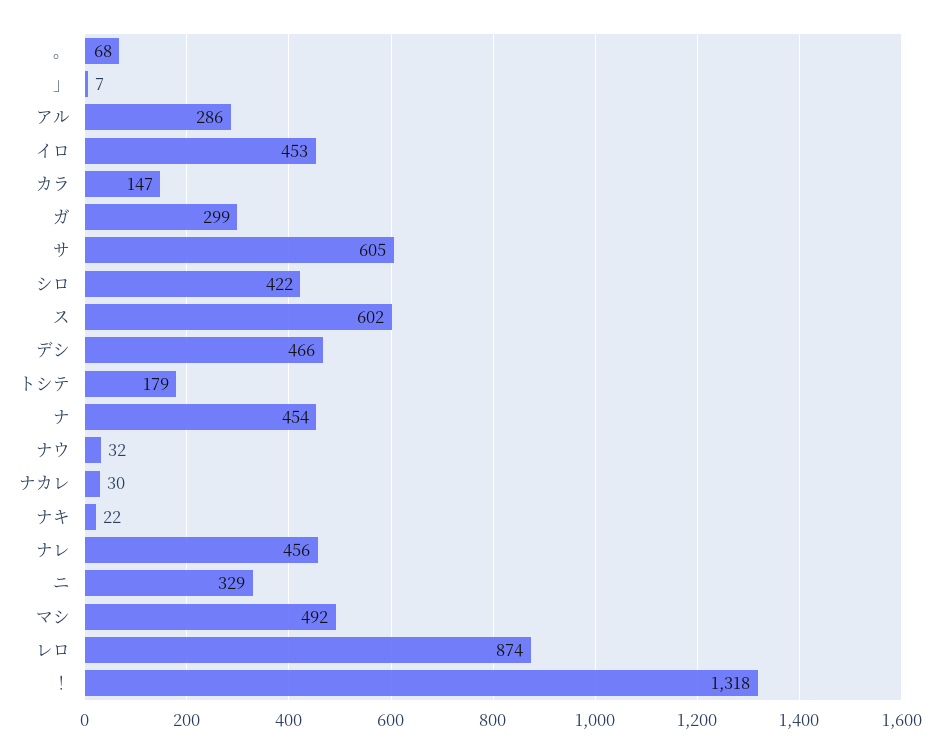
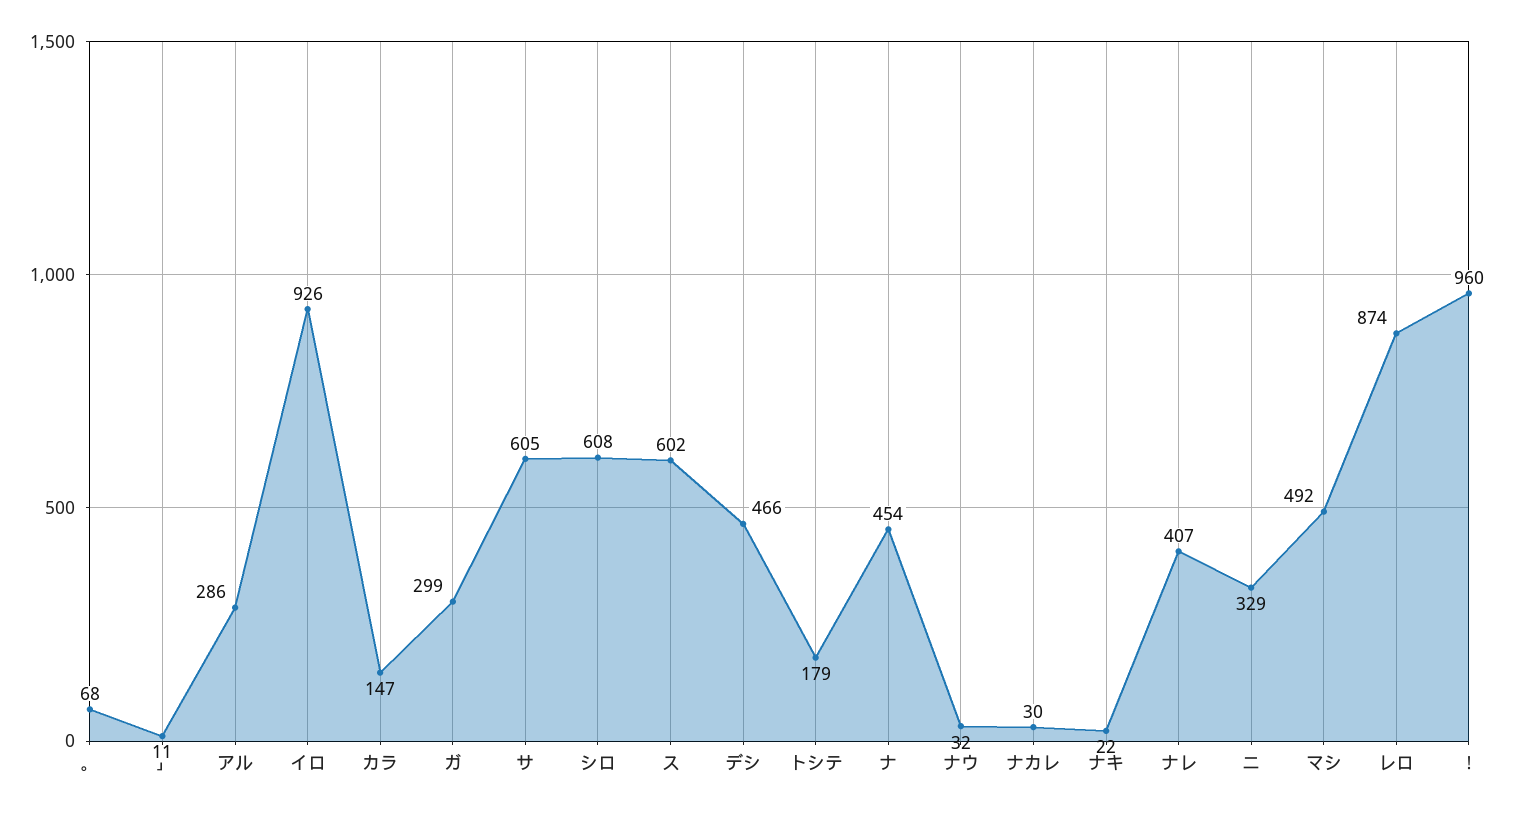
」: 7 -> 11
イロ: 453 -> 926
シロ: 422 -> 608
ナレ: 456 -> 407
！: 1318 -> 960

